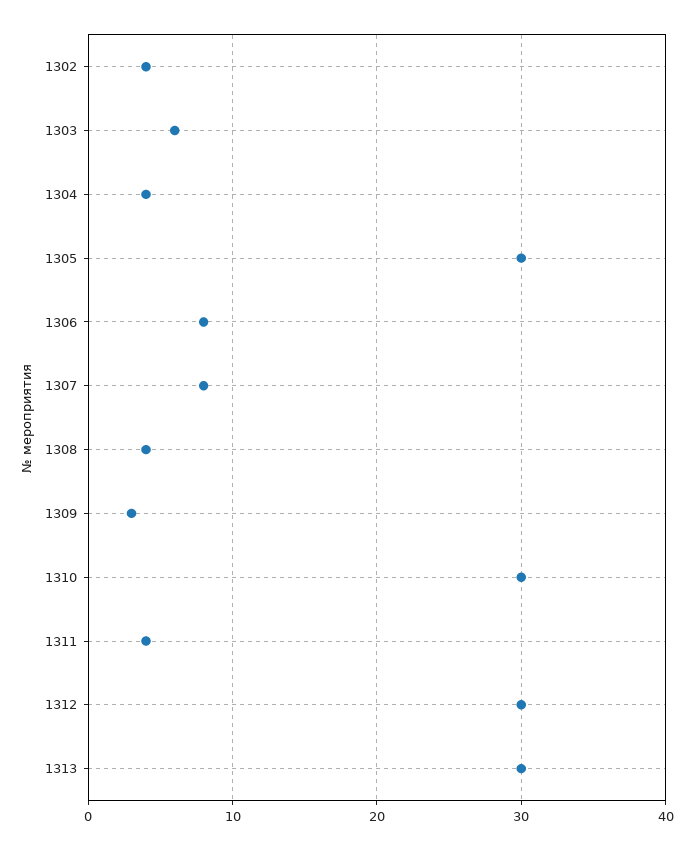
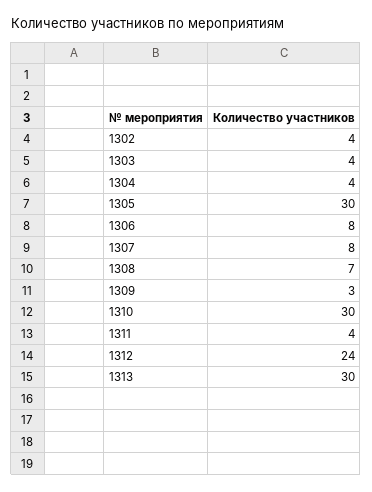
1303: 6 -> 4
1308: 4 -> 7
1312: 30 -> 24

